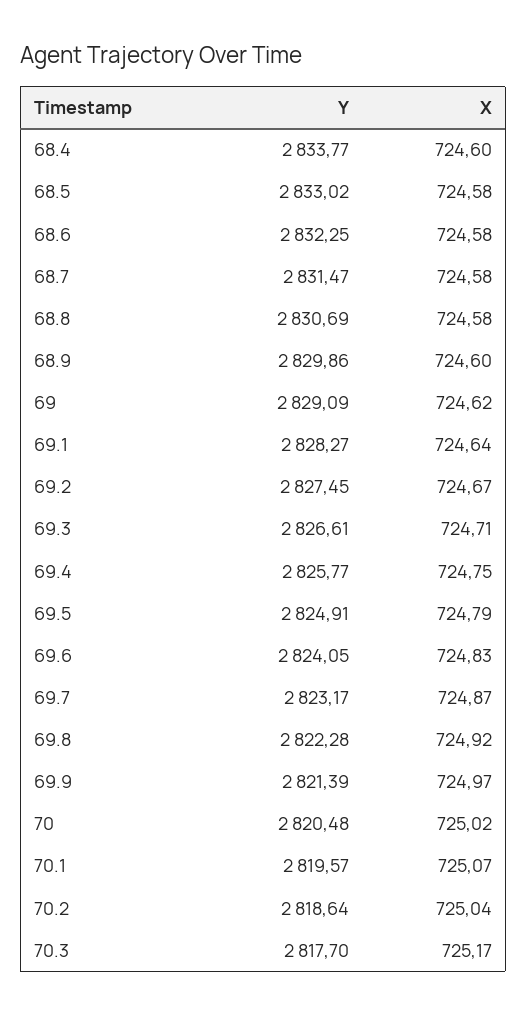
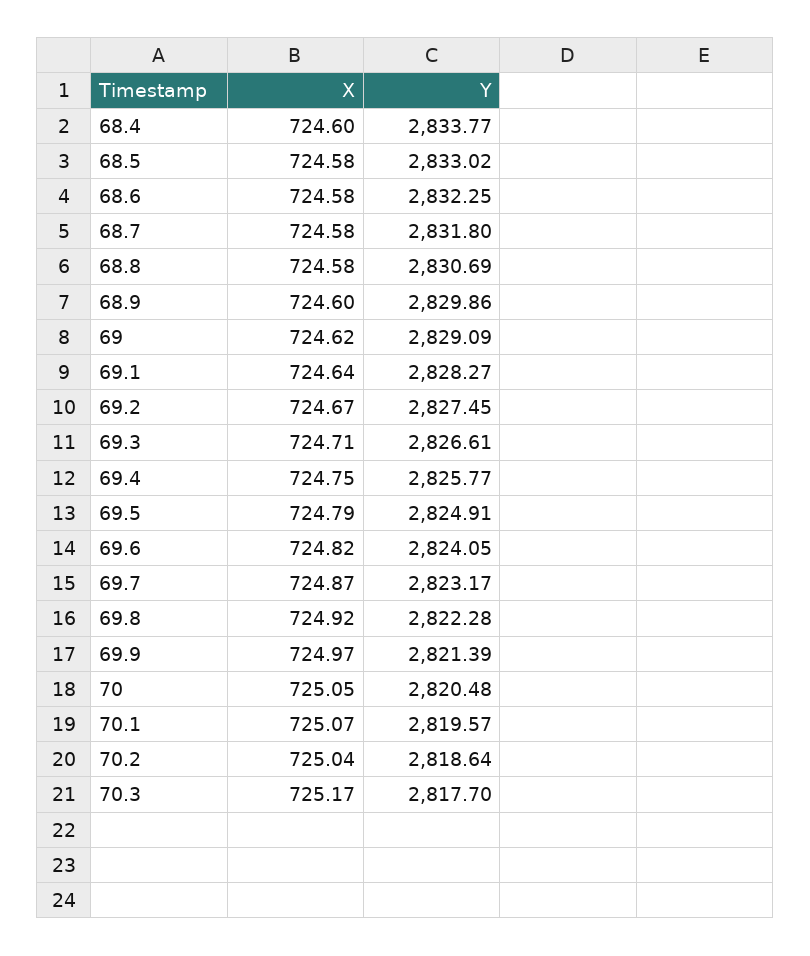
Y, 68.7: 2831.47 -> 2831.8
X, 69.6: 724.83 -> 724.82
X, 70: 725.02 -> 725.05

